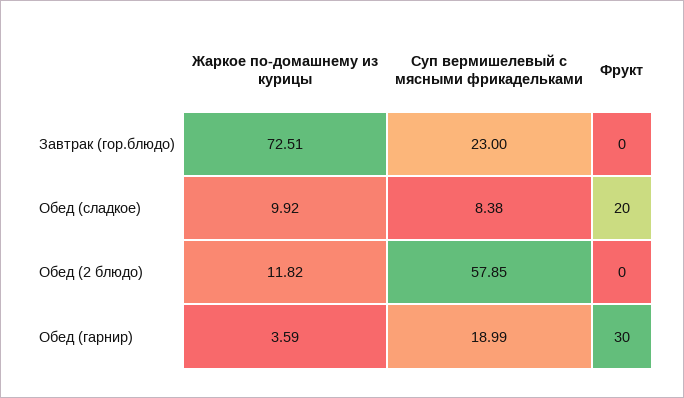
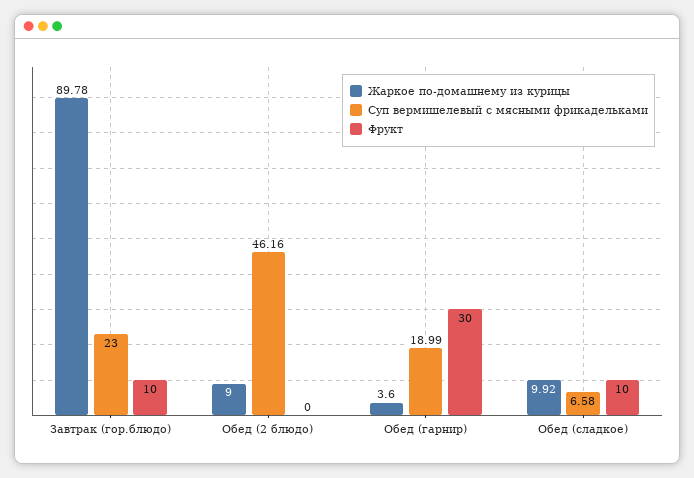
Жаркое по-домашнему из курицы, Завтрак (гор.блюдо): 72.51 -> 89.78
Фрукт, Завтрак (гор.блюдо): 0 -> 10
Суп вермишелевый с мясными фрикадельками, Обед (сладкое): 8.38 -> 6.58
Фрукт, Обед (сладкое): 20 -> 10
Жаркое по-домашнему из курицы, Обед (2 блюдо): 11.82 -> 9
Суп вермишелевый с мясными фрикадельками, Обед (2 блюдо): 57.85 -> 46.16
Жаркое по-домашнему из курицы, Обед (гарнир): 3.59 -> 3.6

